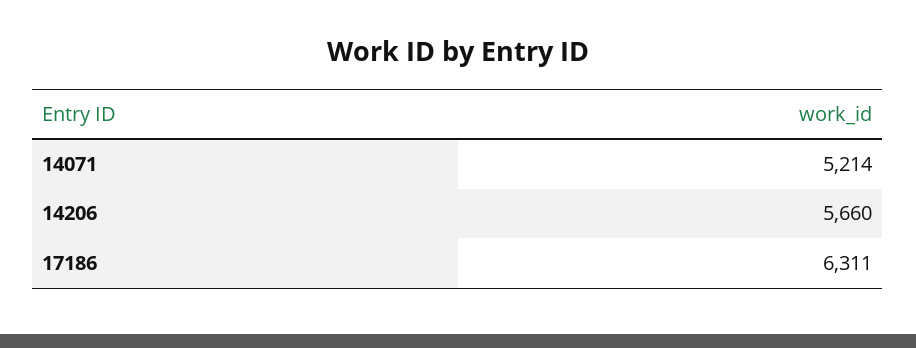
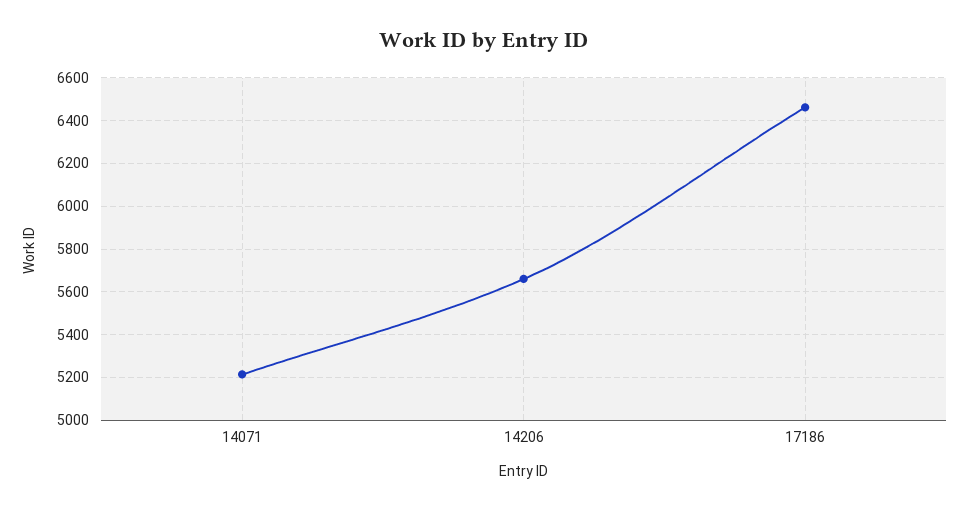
17186: 6311 -> 6450

